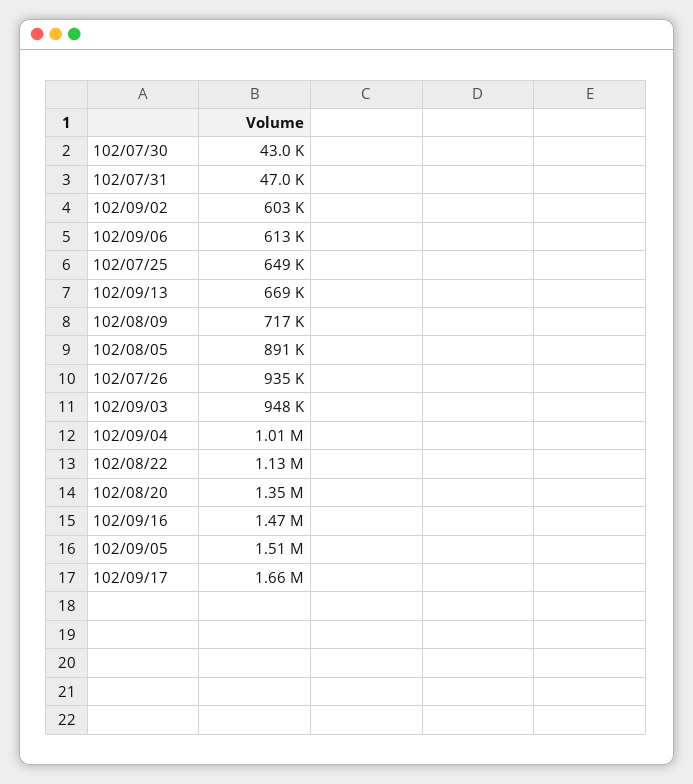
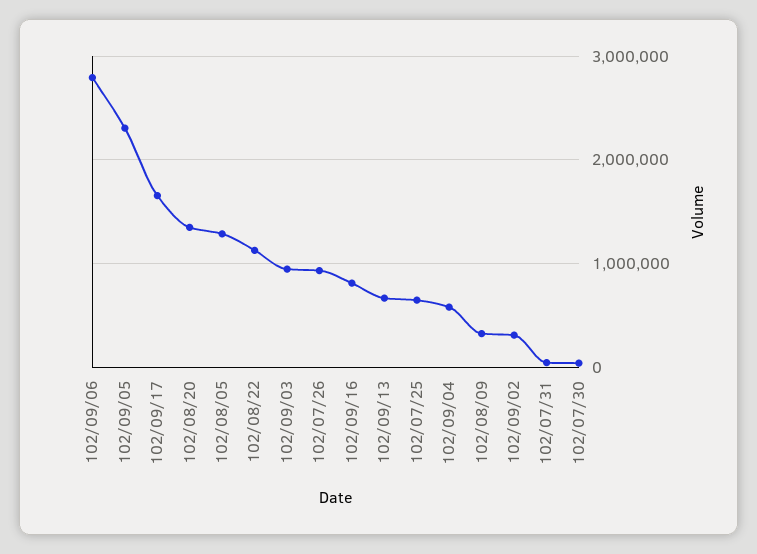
102/09/02: 603000 -> 300000
102/09/06: 613000 -> 2800000
102/08/09: 717000 -> 300000
102/08/05: 891000 -> 1300000
102/09/04: 1010000 -> 600000
102/09/16: 1470000 -> 800000
102/09/05: 1510000 -> 2300000

